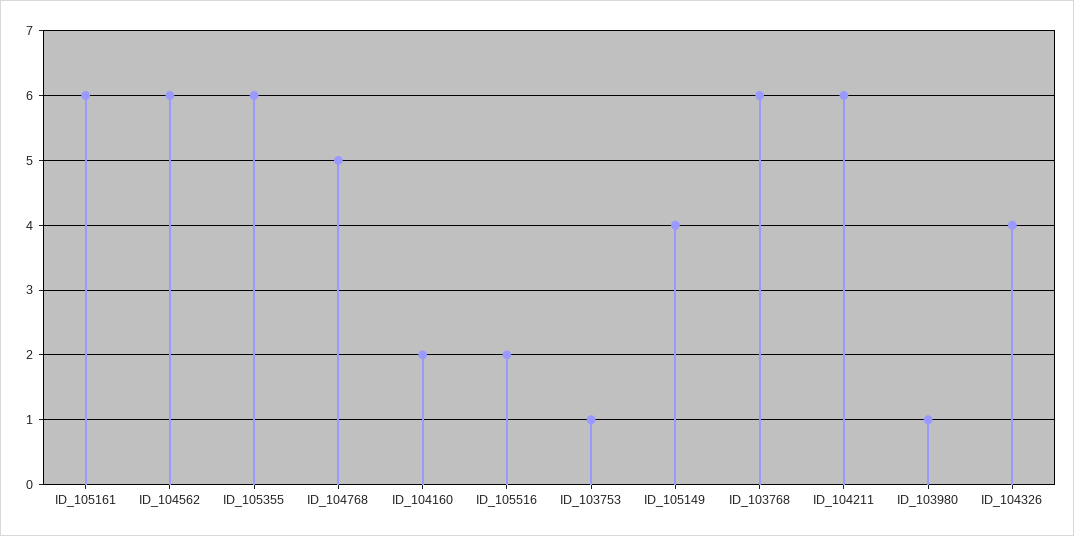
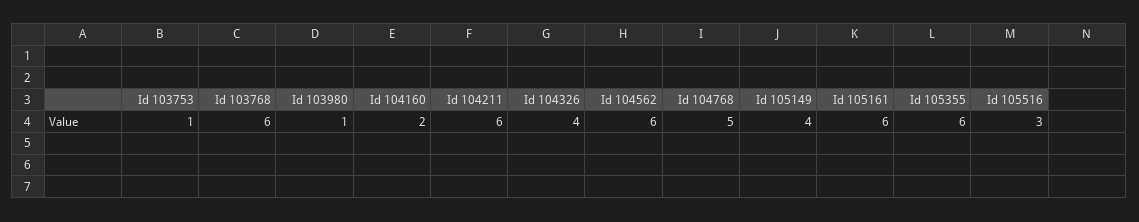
ID_105516: 2 -> 3

